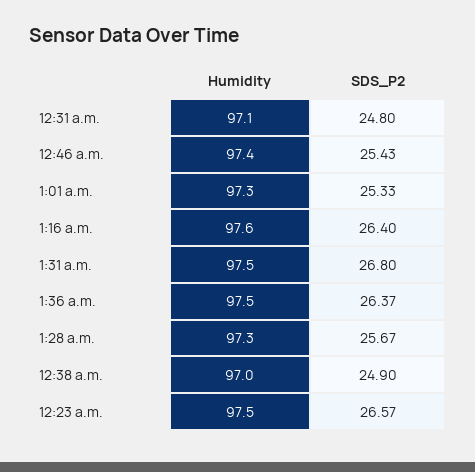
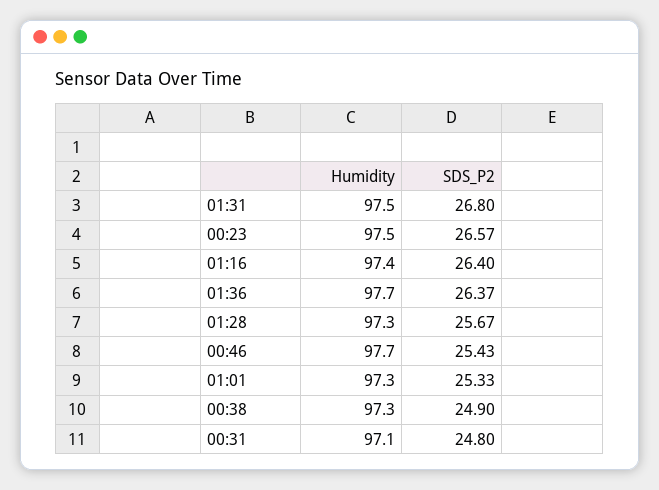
Humidity, 12:46 a.m.: 97.4 -> 97.7
Humidity, 1:16 a.m.: 97.6 -> 97.4
Humidity, 1:36 a.m.: 97.5 -> 97.7
Humidity, 12:38 a.m.: 97 -> 97.3

